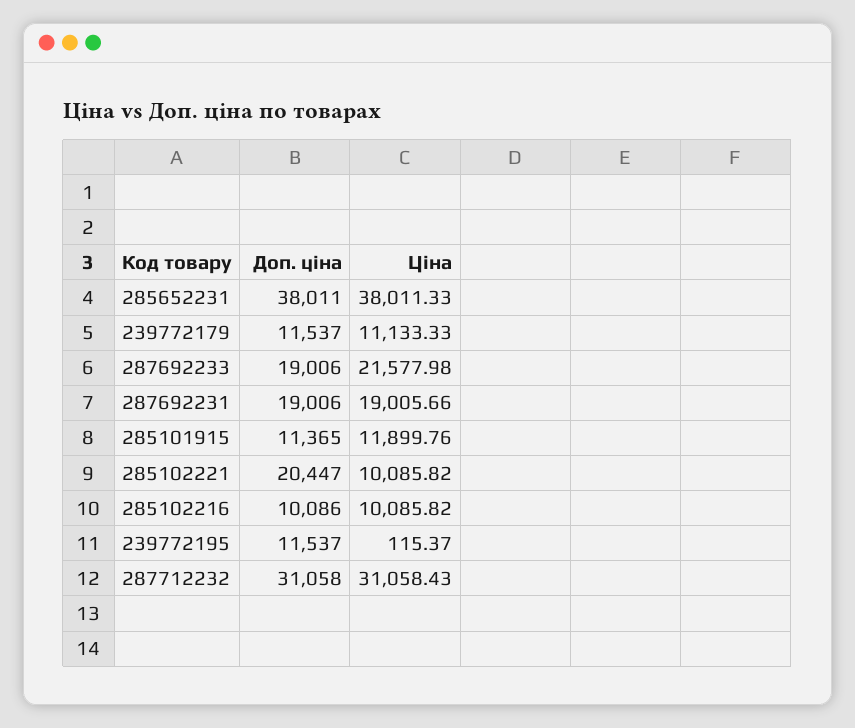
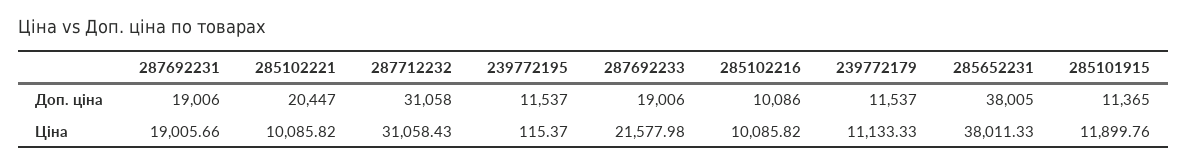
Доп. ціна, 285652231: 38011 -> 38005

